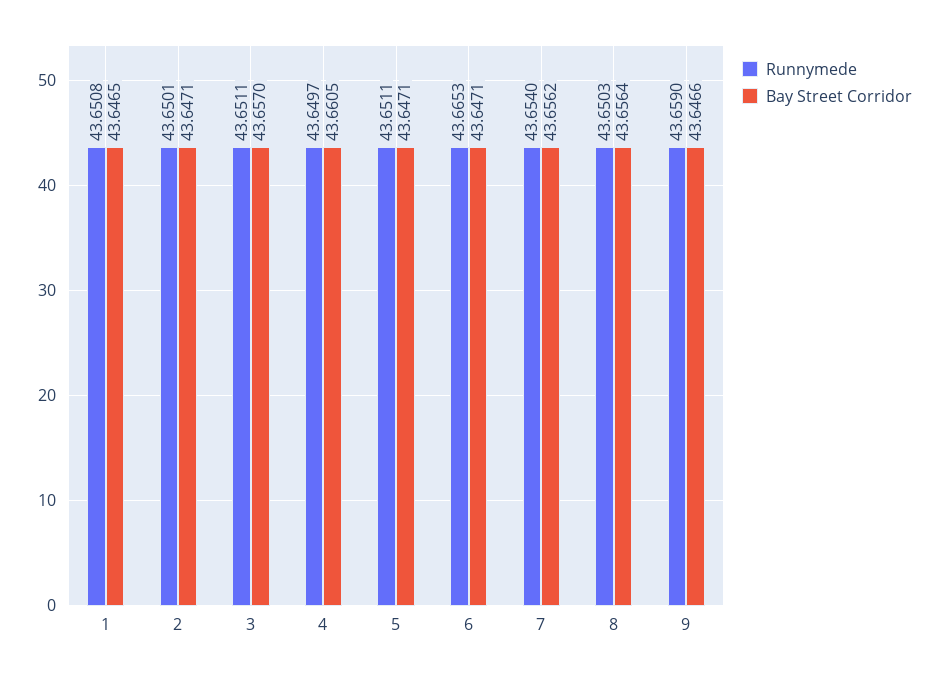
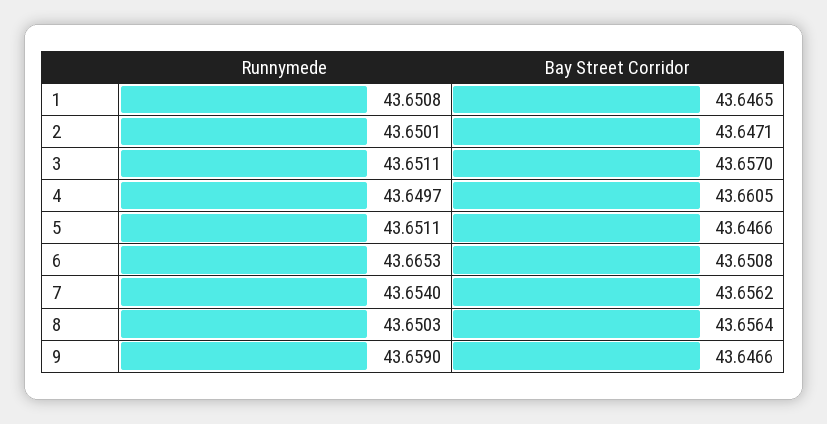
Bay Street Corridor, 5: 43.6471 -> 43.6466
Bay Street Corridor, 6: 43.6471 -> 43.6508

